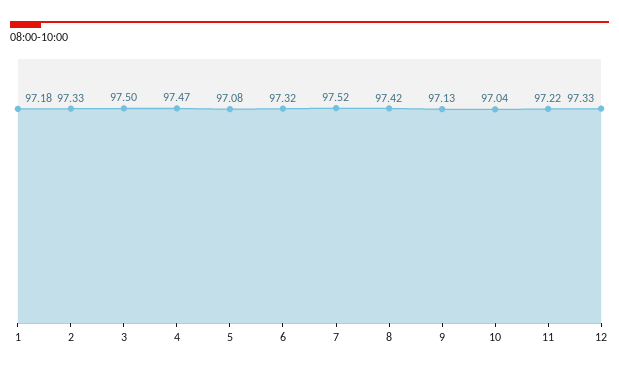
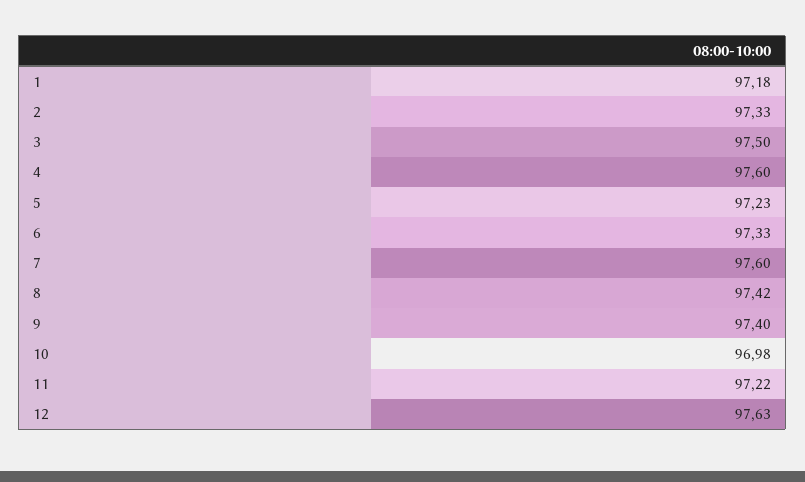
4: 97.47 -> 97.6
5: 97.08 -> 97.23
6: 97.32 -> 97.33
7: 97.52 -> 97.6
9: 97.13 -> 97.4
10: 97.04 -> 96.98
12: 97.33 -> 97.63

